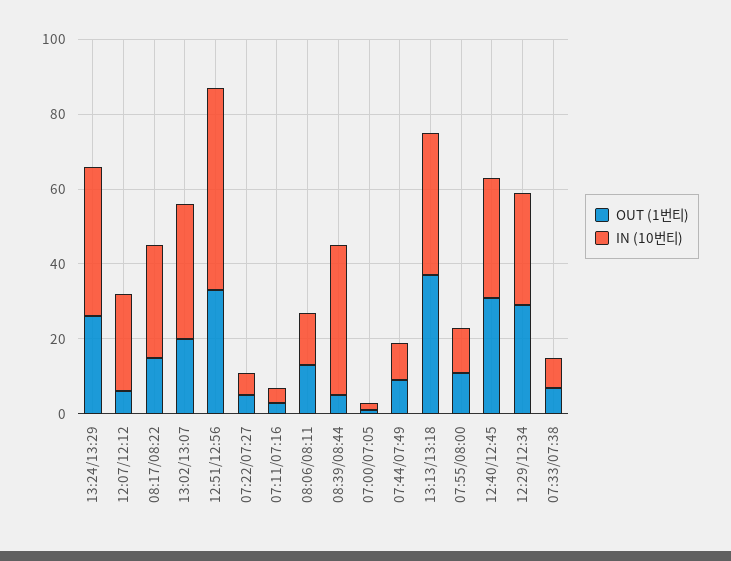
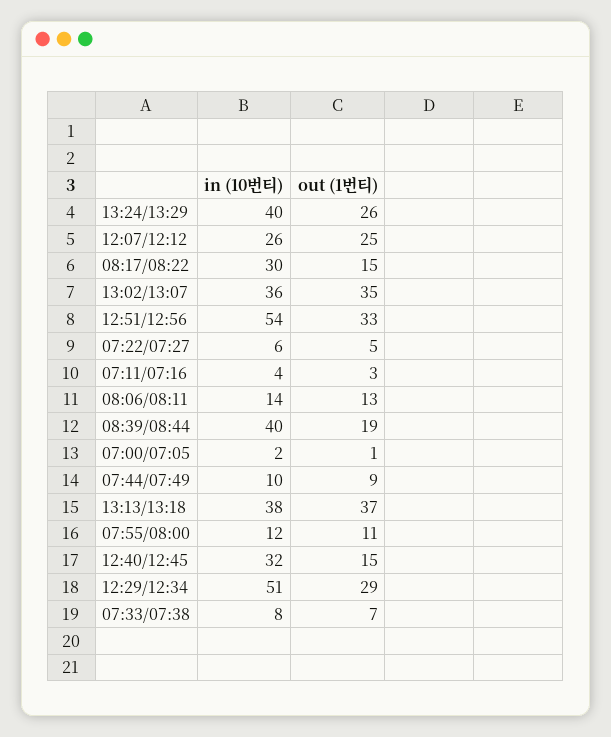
OUT (1번티), 12:07/12:12: 5 -> 25
OUT (1번티), 13:02/13:07: 20 -> 35
OUT (1번티), 08:39/08:44: 5 -> 19
OUT (1번티), 12:40/12:45: 30 -> 15
IN (10번티), 12:29/12:34: 30 -> 51

